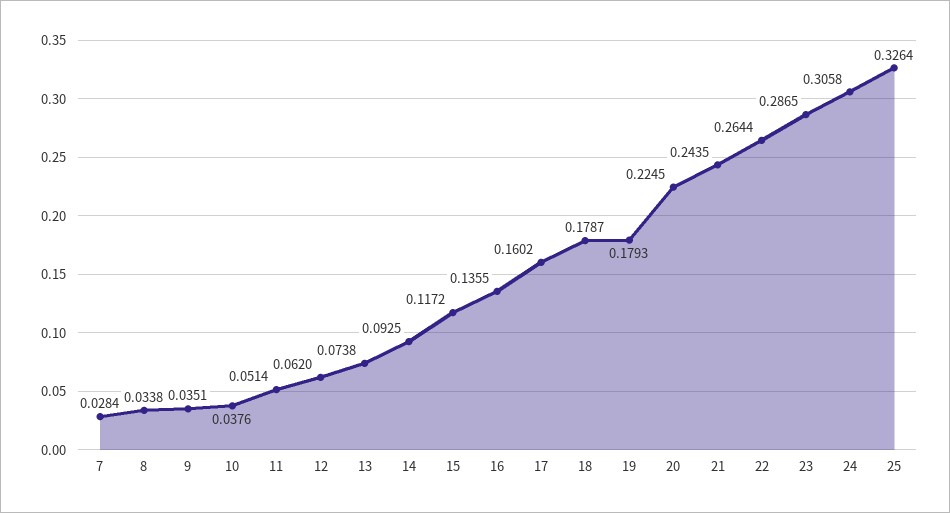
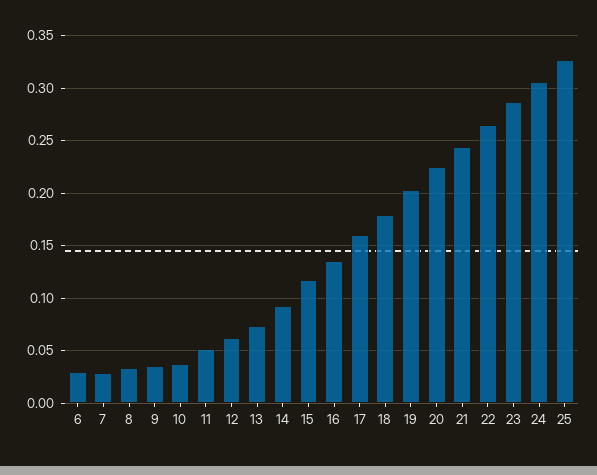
19: 0.1793 -> 0.2
6: none -> 0.03

